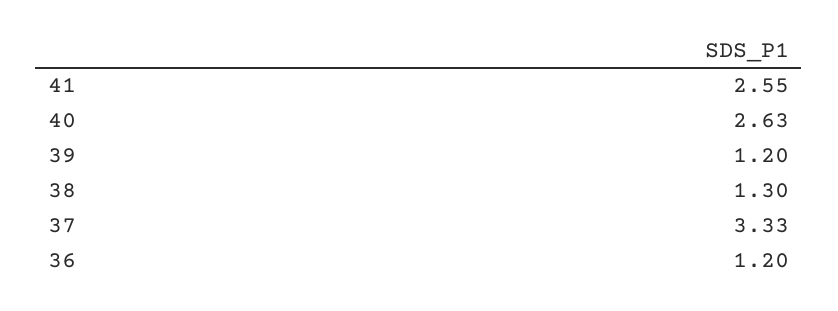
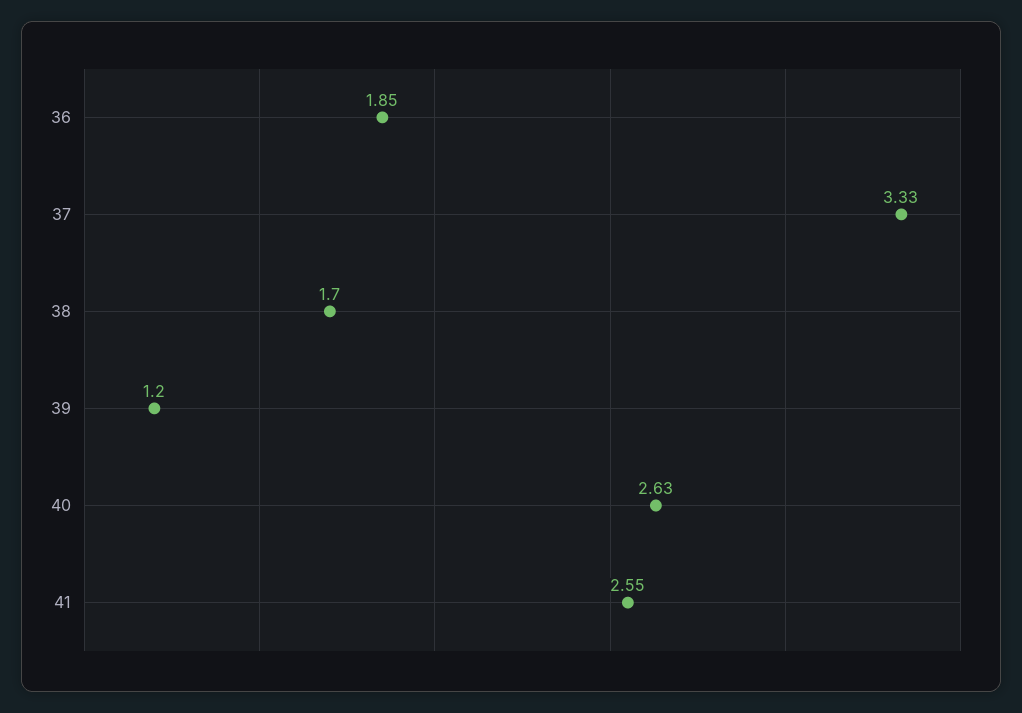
38: 1.3 -> 1.7
36: 1.2 -> 1.85

